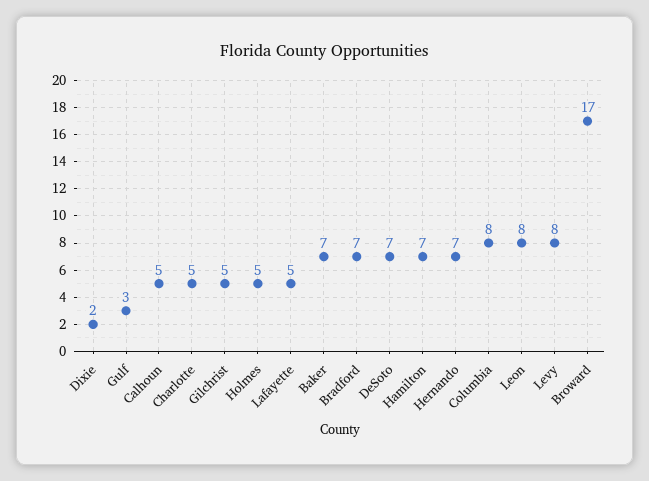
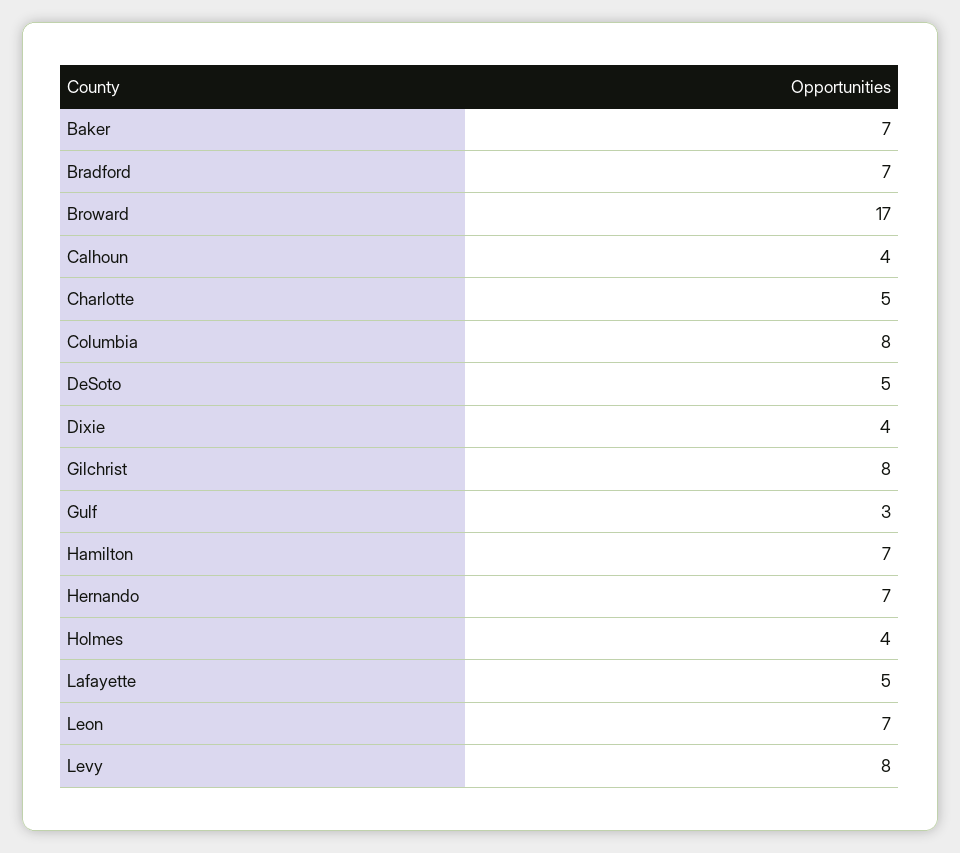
Dixie: 2 -> 4
Calhoun: 5 -> 4
Gilchrist: 5 -> 8
Holmes: 5 -> 4
DeSoto: 7 -> 5
Leon: 8 -> 7

